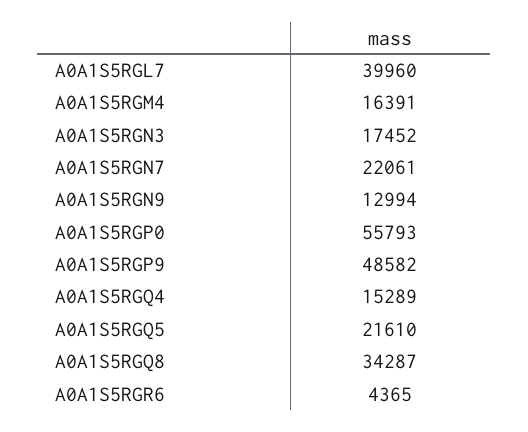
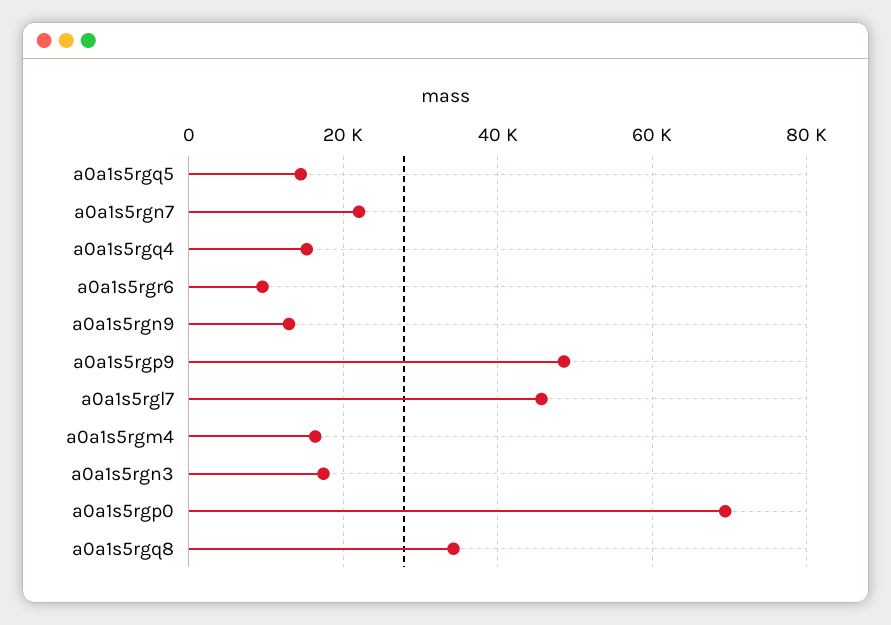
A0A1S5RGL7: 39960 -> 46000
A0A1S5RGP0: 55793 -> 70000
A0A1S5RGQ5: 21610 -> 14000
A0A1S5RGR6: 4365 -> 10000

